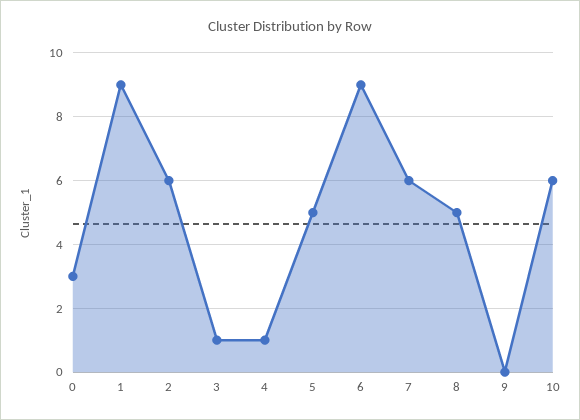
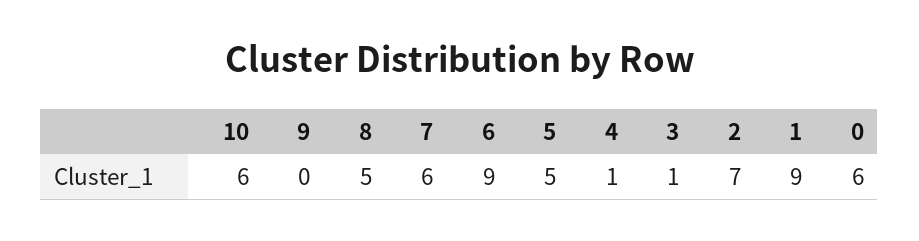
0: 3 -> 6
2: 6 -> 7

